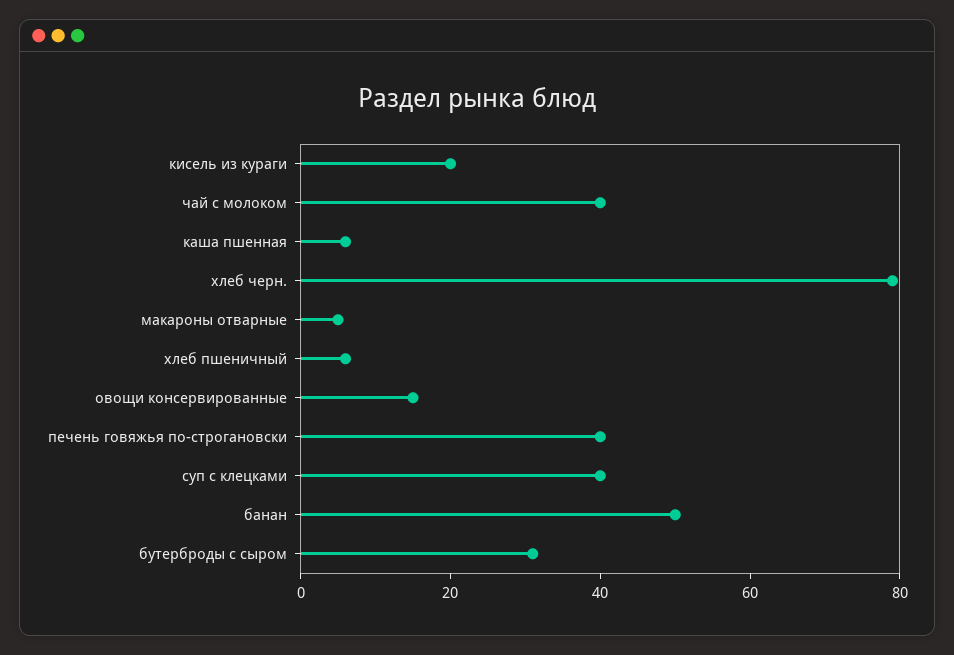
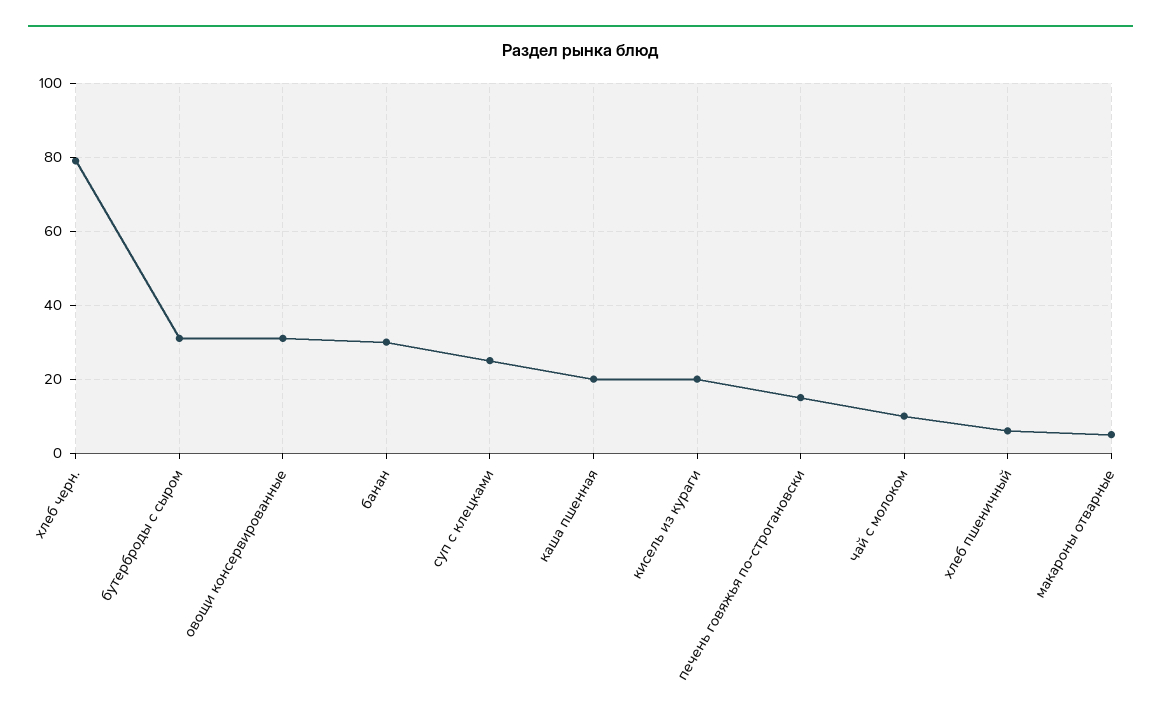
чай с молоком: 40 -> 10
каша пшенная: 5 -> 20
овощи консервированные: 15 -> 30
печень говяжья по-строгановски: 40 -> 15
суп с клецками: 40 -> 25
банан: 50 -> 30

